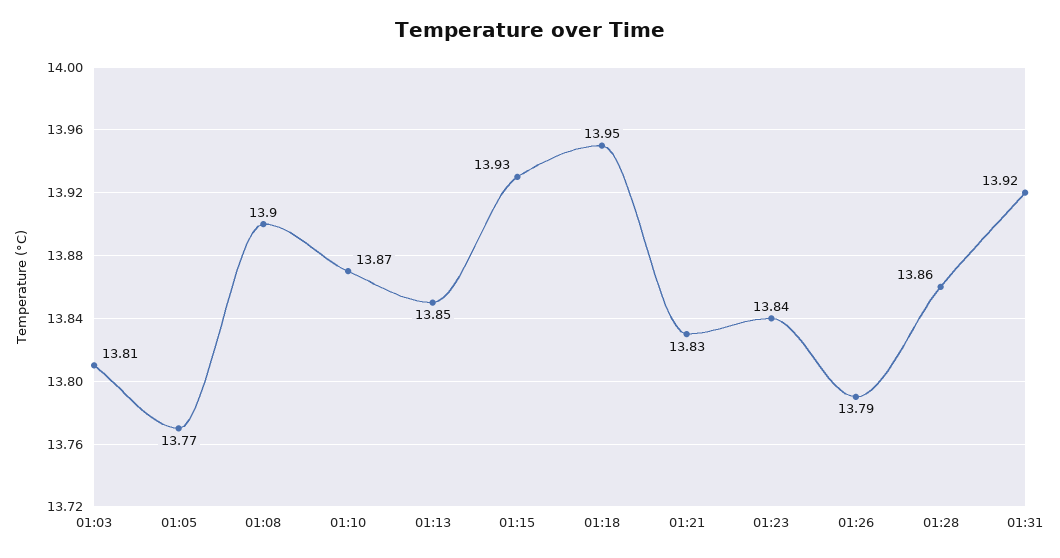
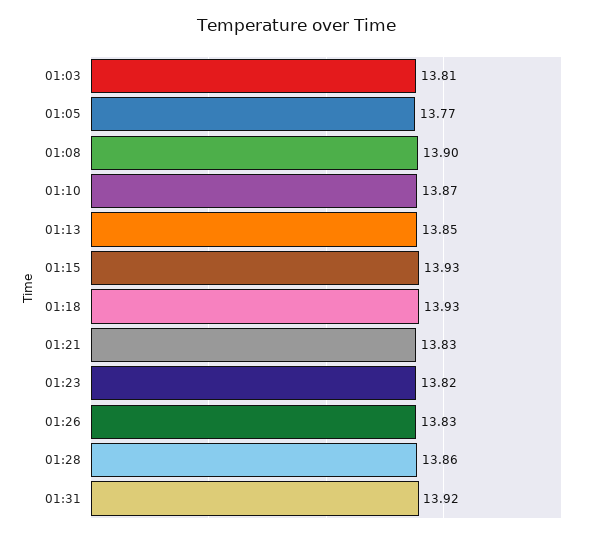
01:18: 13.95 -> 13.93
01:23: 13.84 -> 13.82
01:26: 13.79 -> 13.83

